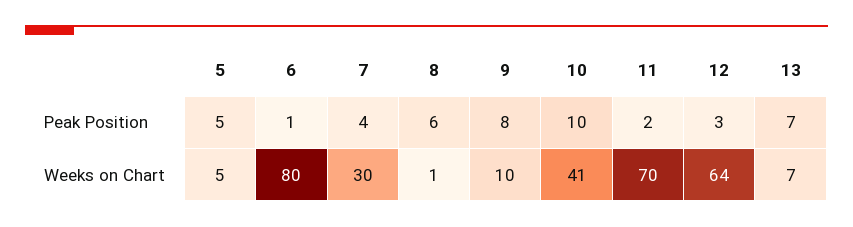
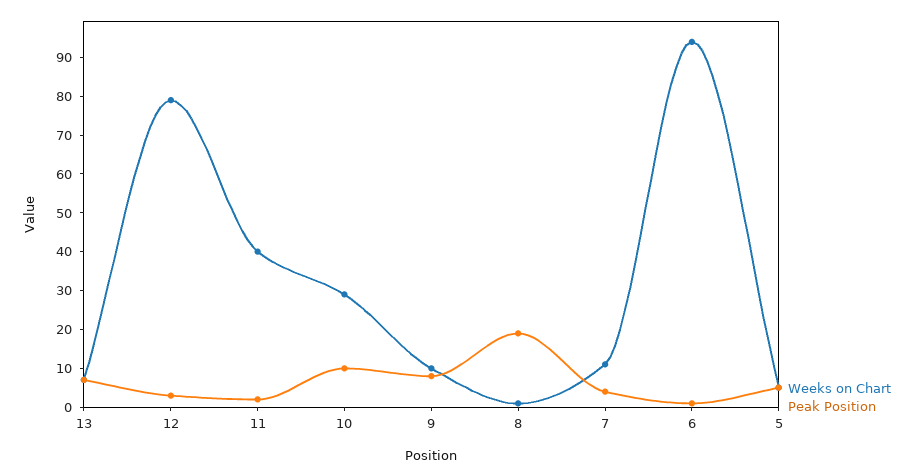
Peak Position, 8: 6 -> 20
Weeks on Chart, 6: 80 -> 95
Weeks on Chart, 7: 30 -> 10
Weeks on Chart, 10: 41 -> 30
Weeks on Chart, 11: 70 -> 40
Weeks on Chart, 12: 64 -> 80

